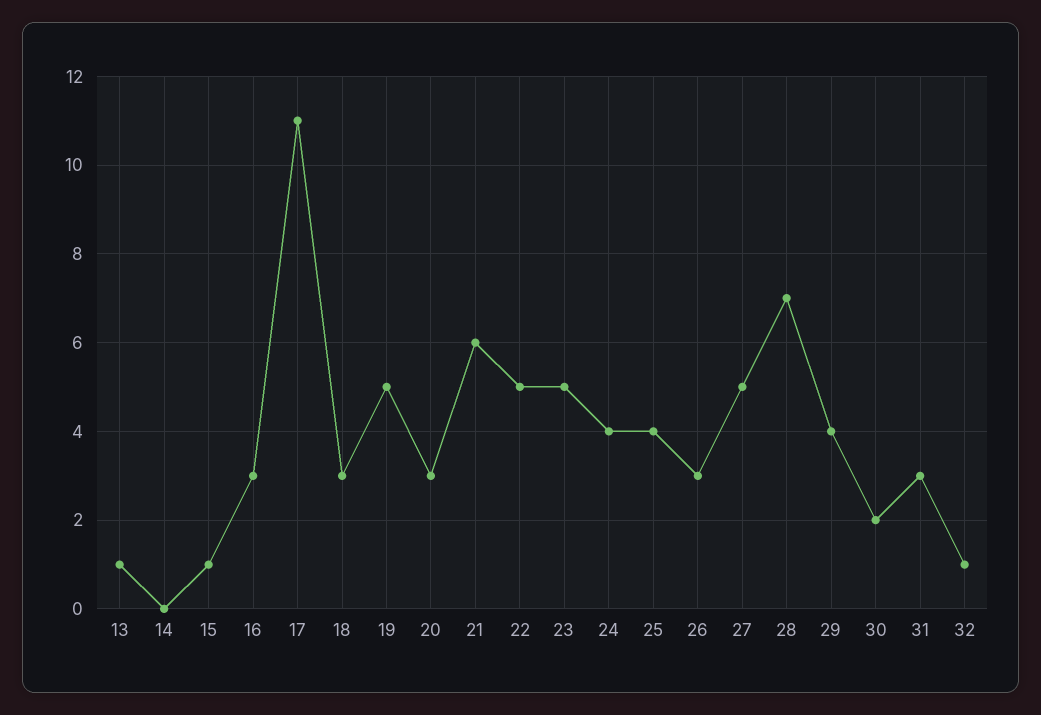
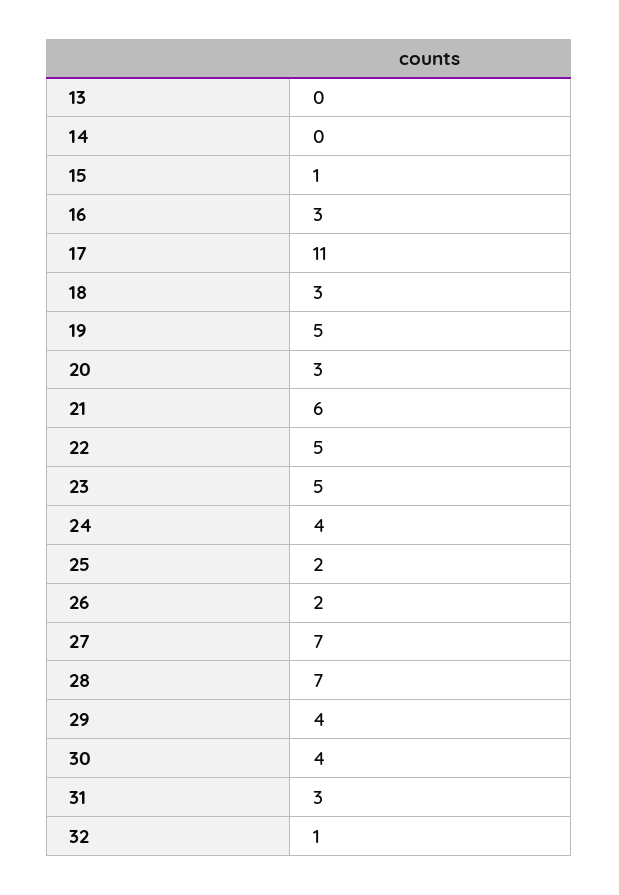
13: 1 -> 0
25: 4 -> 2
26: 3 -> 2
27: 5 -> 7
30: 2 -> 4

